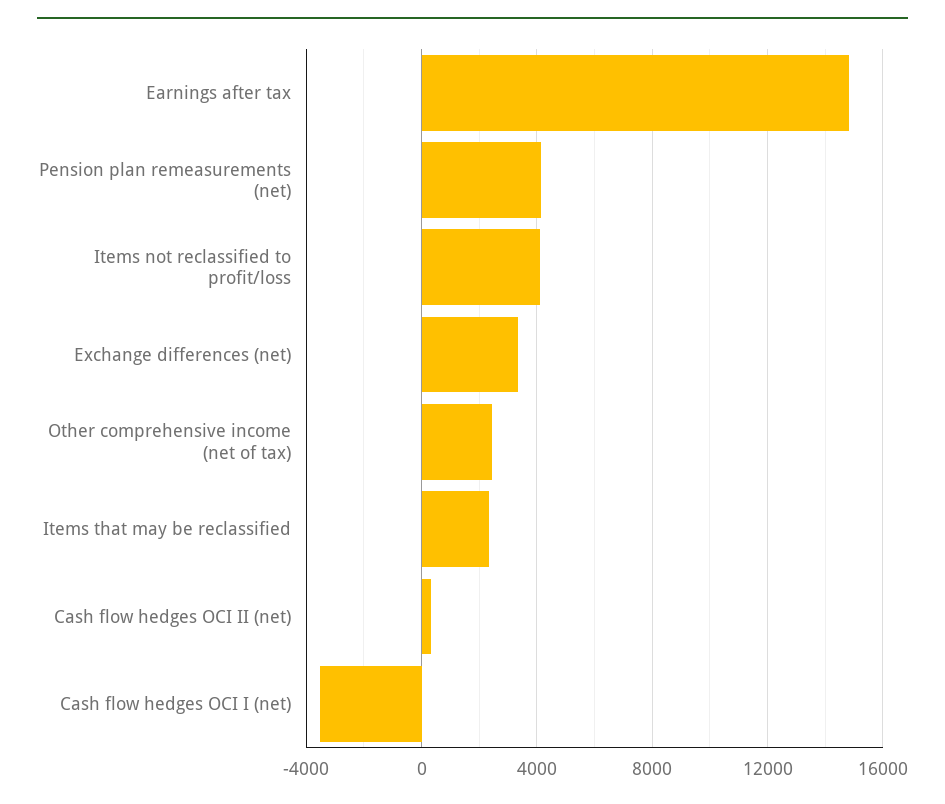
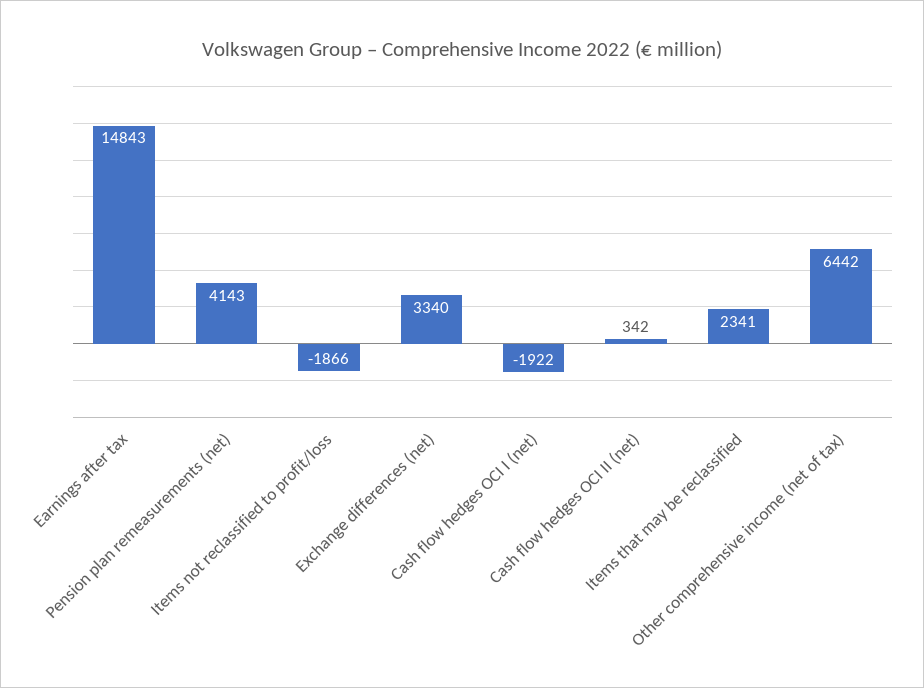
Items not reclassified to profit/loss: 4000 -> -1866
Other comprehensive income (net of tax): 2500 -> 6442
Cash flow hedges OCI I (net): -3500 -> -1922

